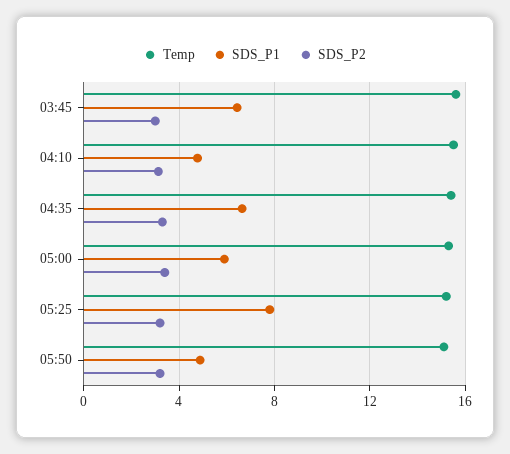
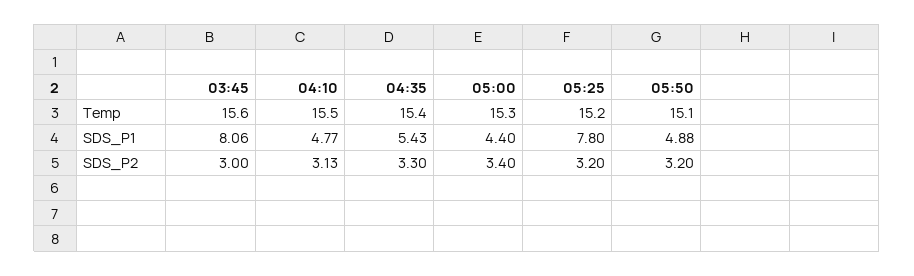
SDS_P1, 03:45: 6.5 -> 8.06
SDS_P1, 04:35: 6.5 -> 5.43
SDS_P1, 05:00: 6 -> 4.4

